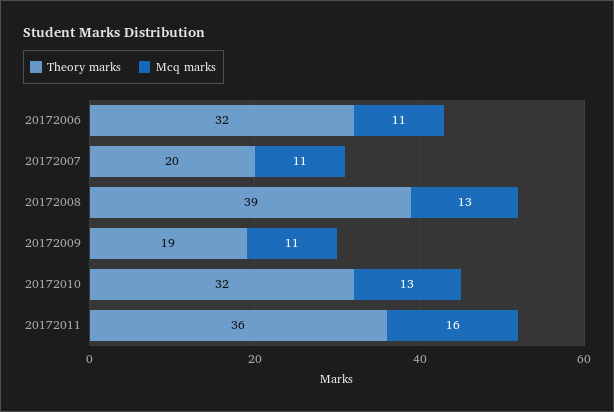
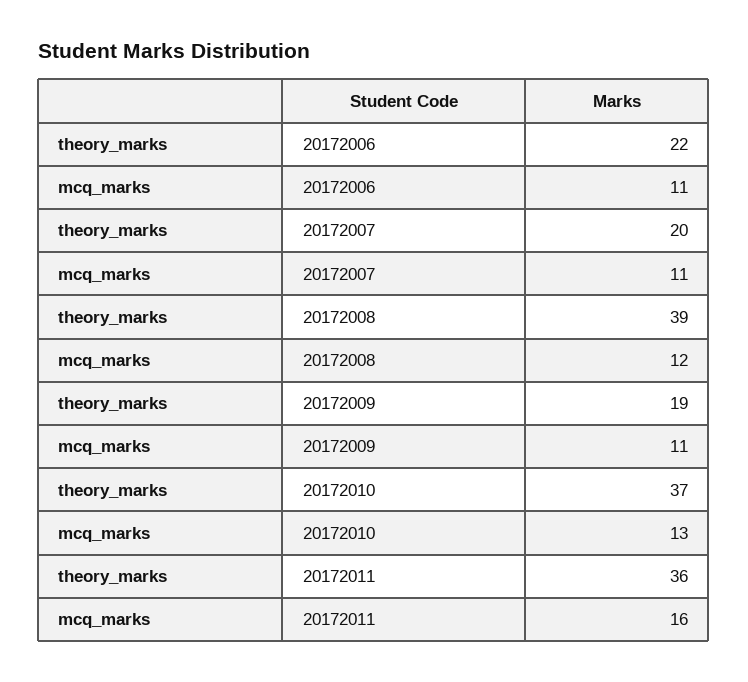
Theory marks, 20172006: 32 -> 22
Mcq marks, 20172008: 13 -> 12
Theory marks, 20172010: 32 -> 37

